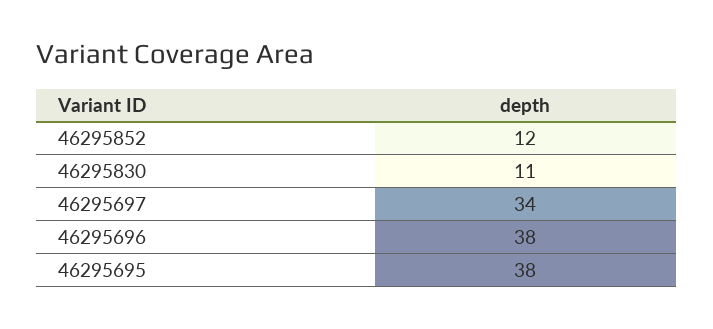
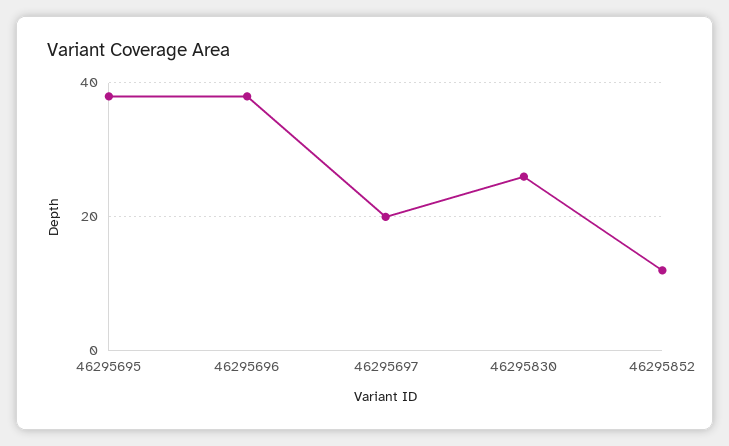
46295830: 11 -> 25
46295697: 34 -> 20

